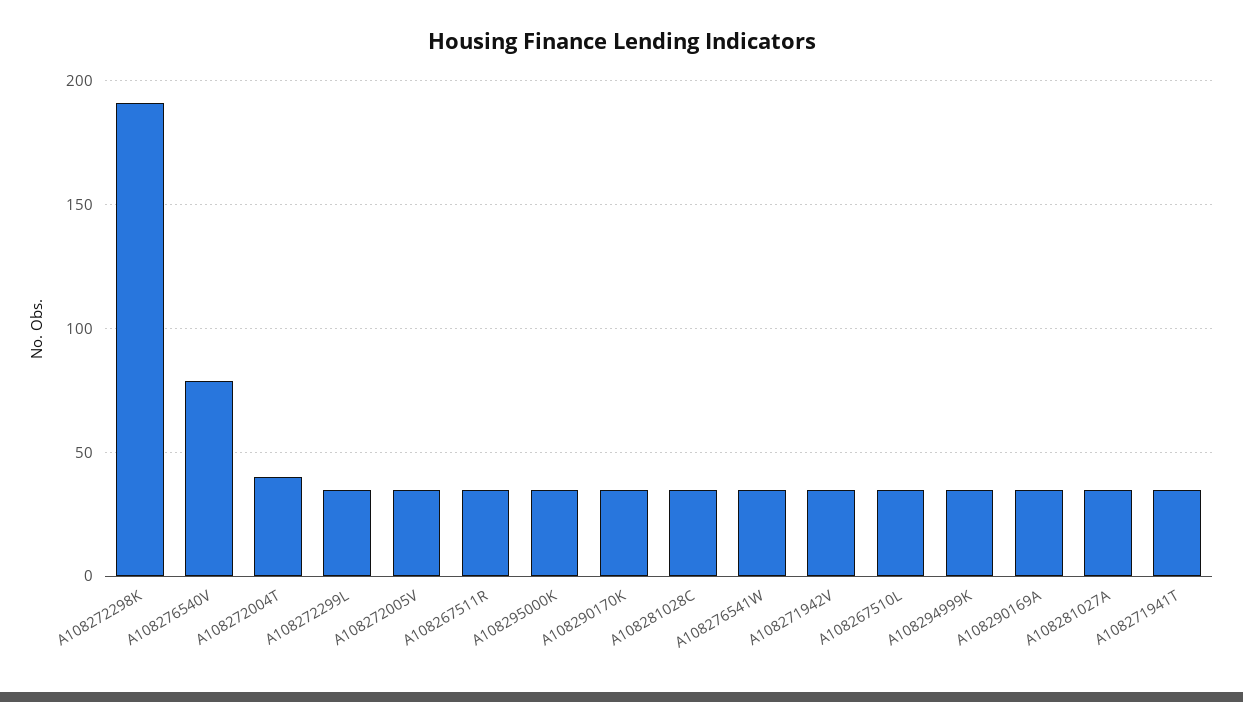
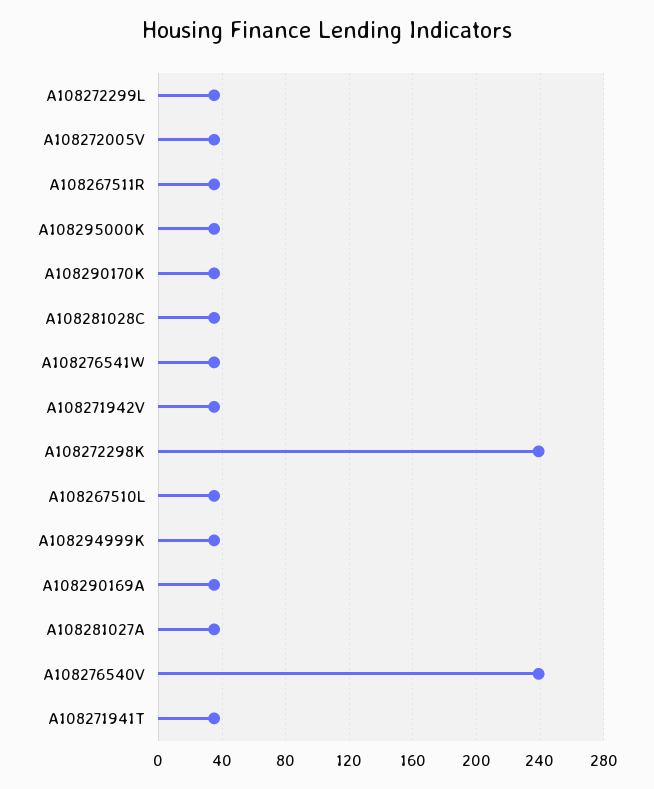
A108272298K: 190 -> 240
A108276540V: 80 -> 240
A108272004T: 40 -> none

